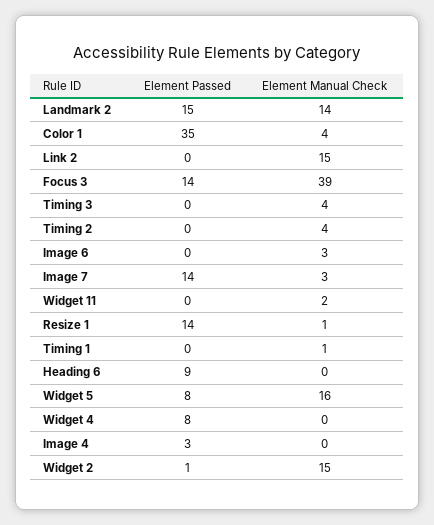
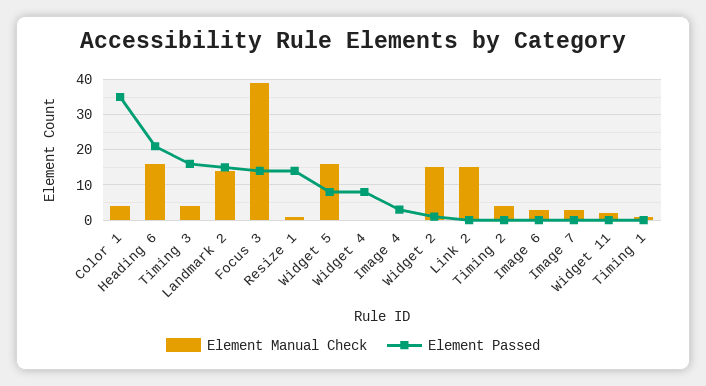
Element Passed, Timing 3: 0 -> 15
Element Passed, Image 7: 14 -> 0
Element Passed, Heading 6: 9 -> 20
Element Manual Check, Heading 6: 0 -> 15

